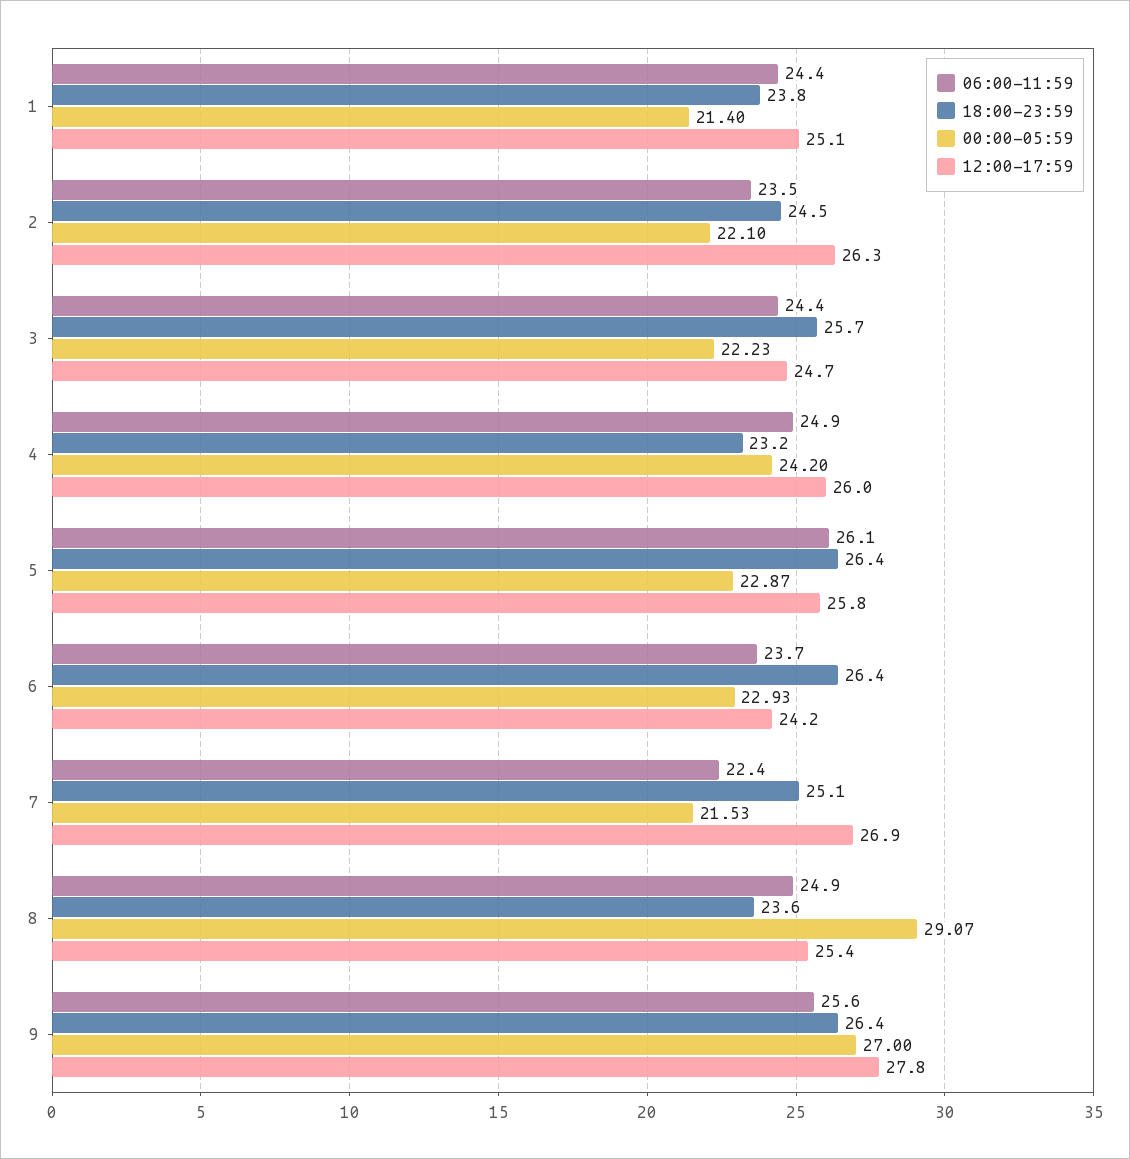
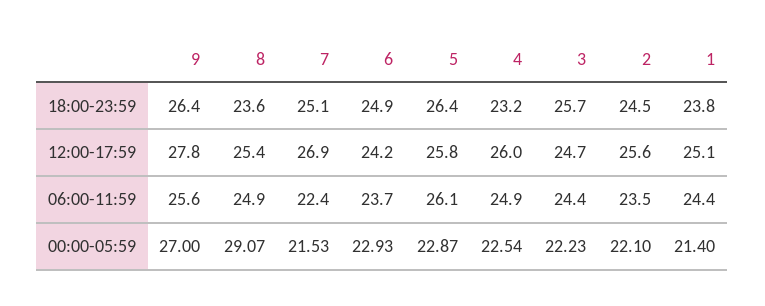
12:00-17:59, 2: 26.3 -> 25.6
00:00-05:59, 4: 24.2 -> 22.54
18:00-23:59, 6: 26.4 -> 24.9

